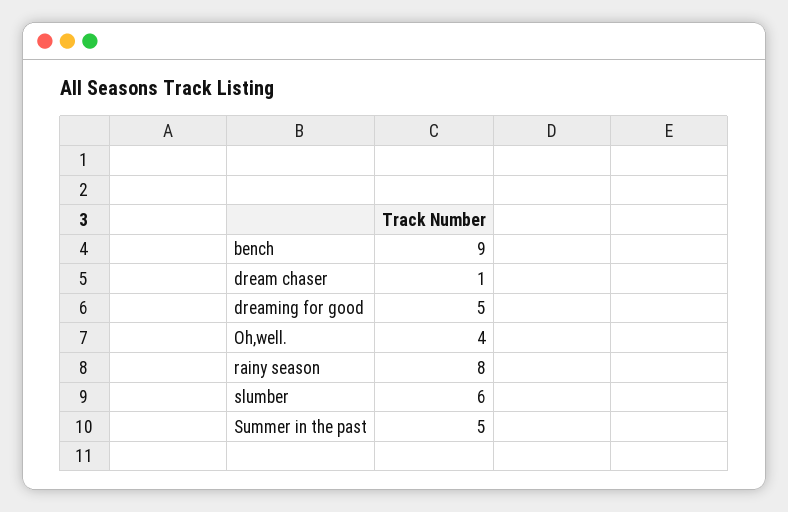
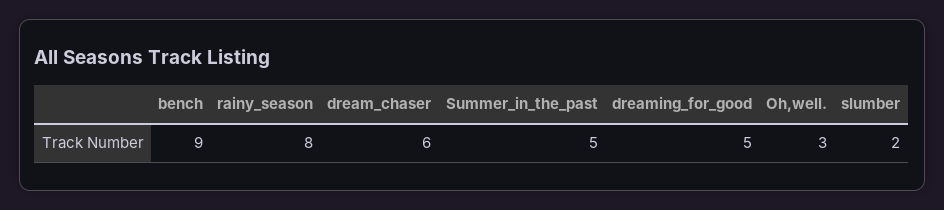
dream chaser: 1 -> 6
Oh,well.: 4 -> 3
slumber: 6 -> 2

